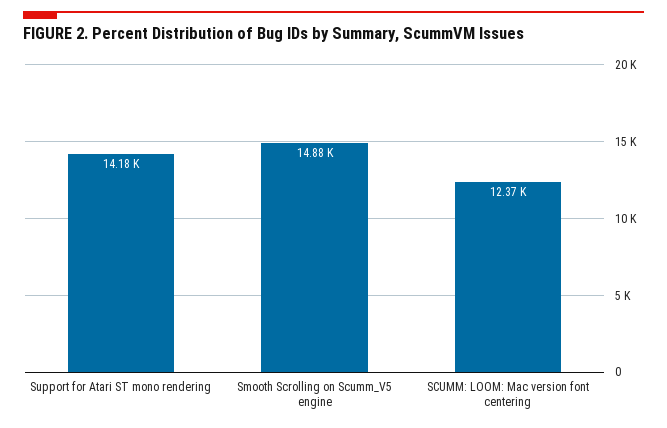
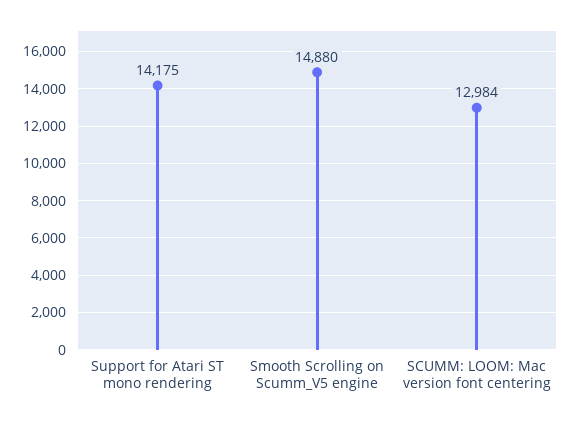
SCUMM: LOOM: Mac version font centering: 12370 -> 12984

